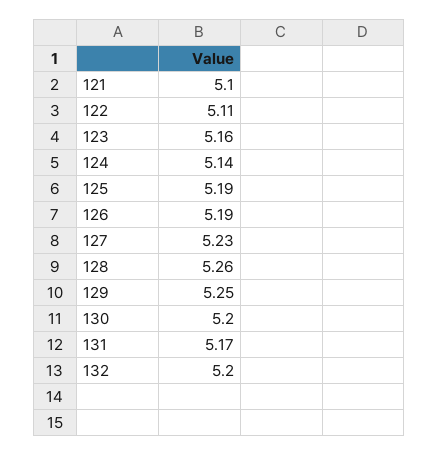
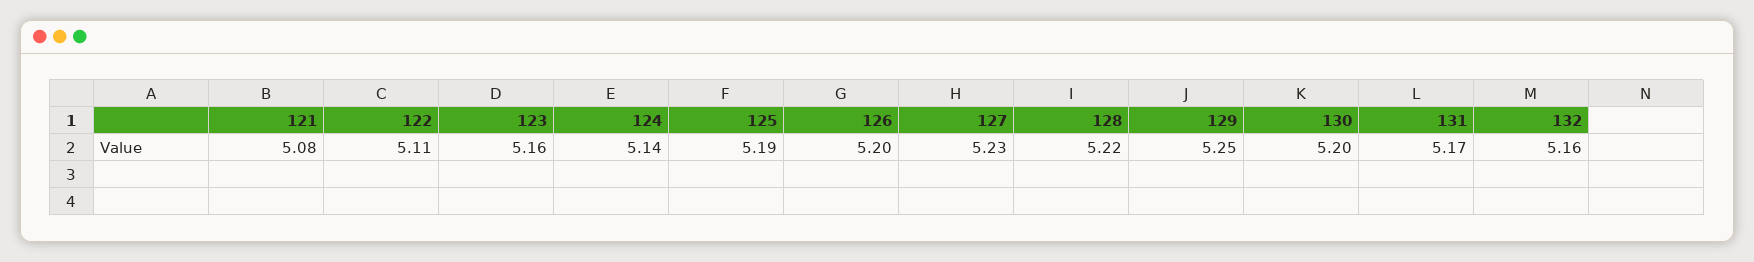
121: 5.1 -> 5.08
126: 5.19 -> 5.2
128: 5.26 -> 5.22
132: 5.2 -> 5.16

